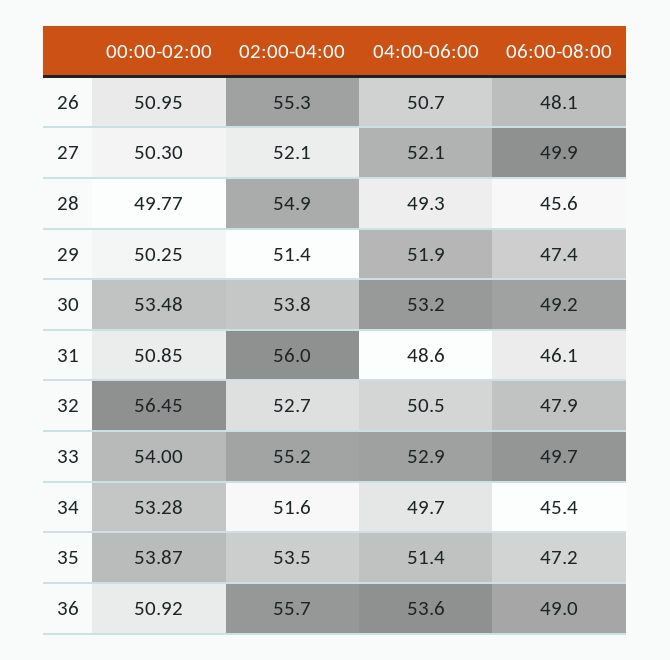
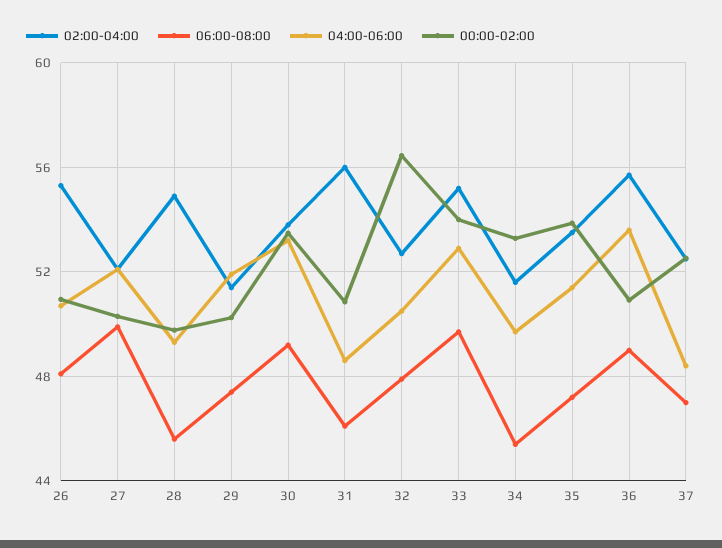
02:00-04:00, 37: none -> 52.5
06:00-08:00, 37: none -> 47
04:00-06:00, 37: none -> 48.5
00:00-02:00, 37: none -> 52.5

